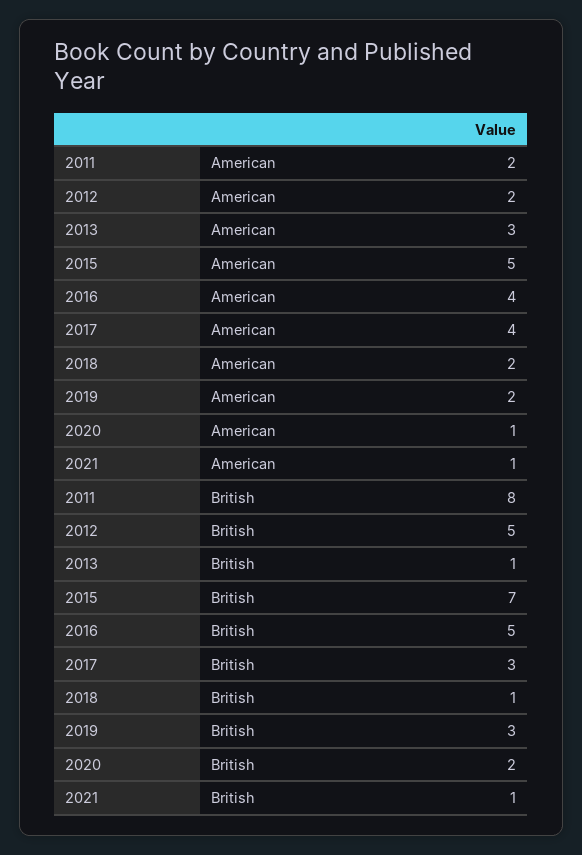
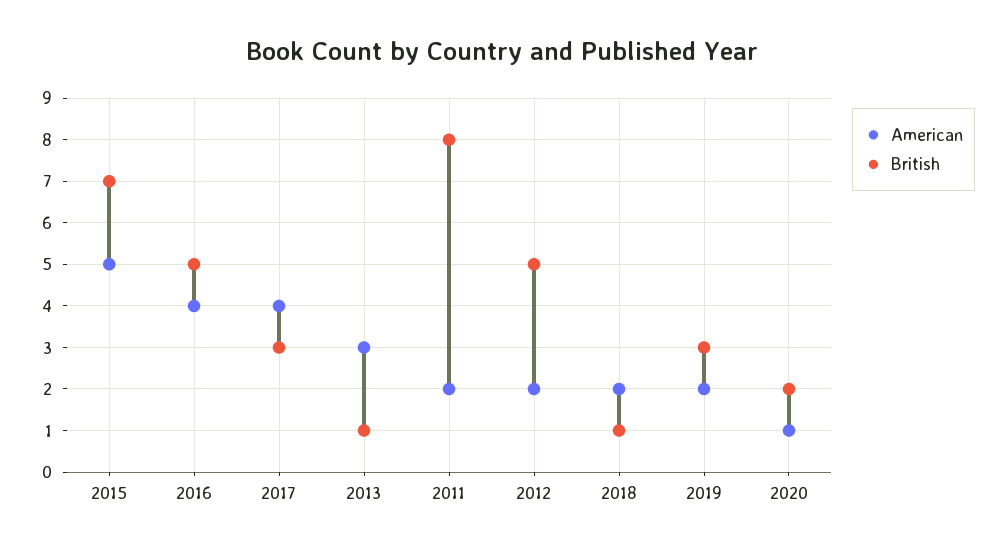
American, 2021: 1 -> none
British, 2021: 1 -> none

